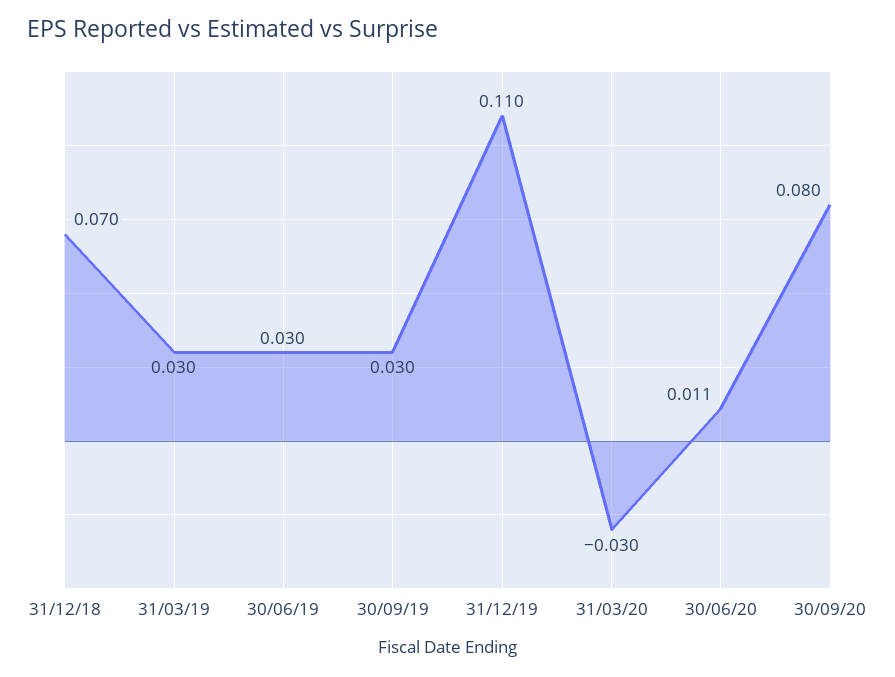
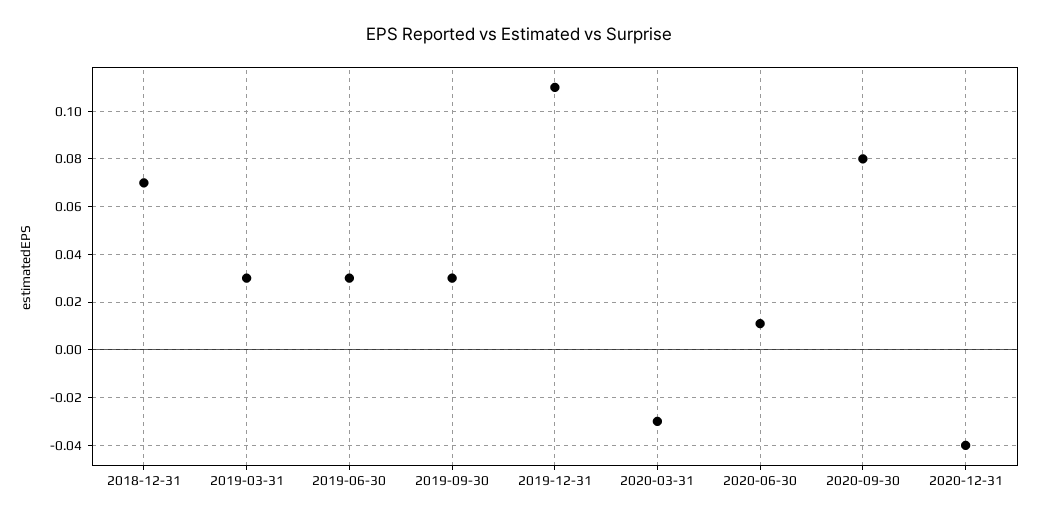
2020-12-31: none -> -0.04

